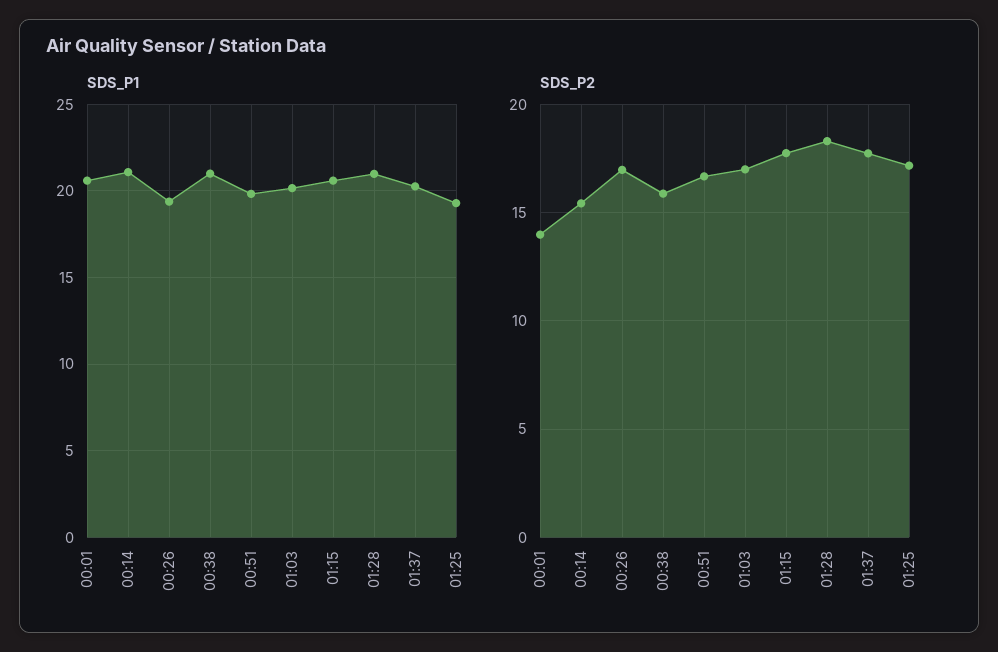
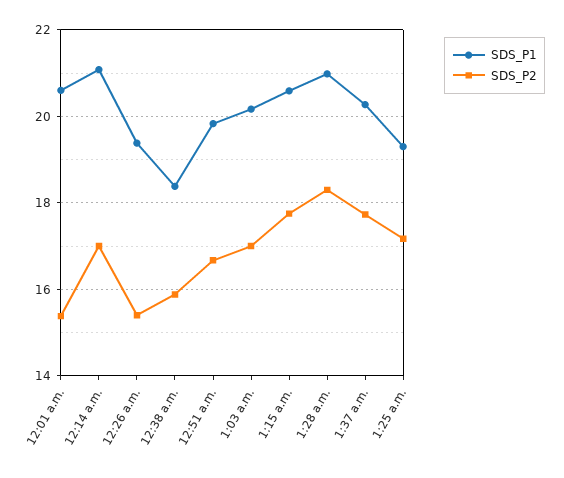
SDS_P1, 00:38: 21 -> 18.4
SDS_P2, 00:01: 14 -> 15.4
SDS_P2, 00:14: 15.5 -> 17
SDS_P2, 00:26: 17 -> 15.4

